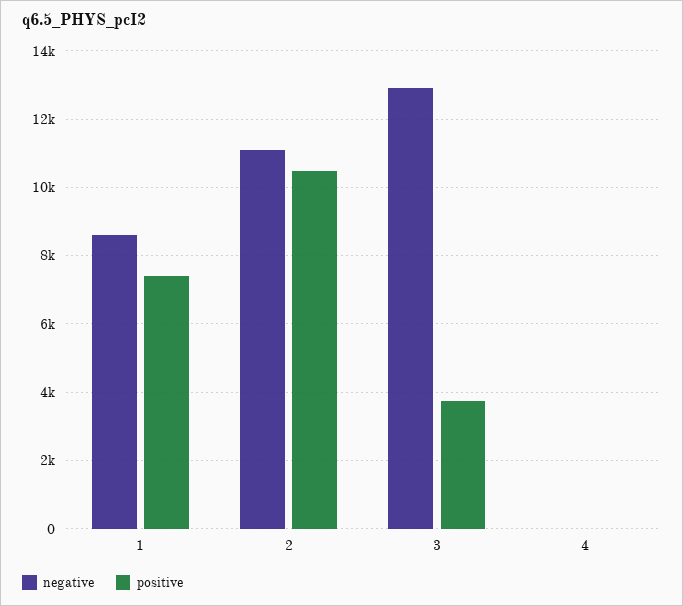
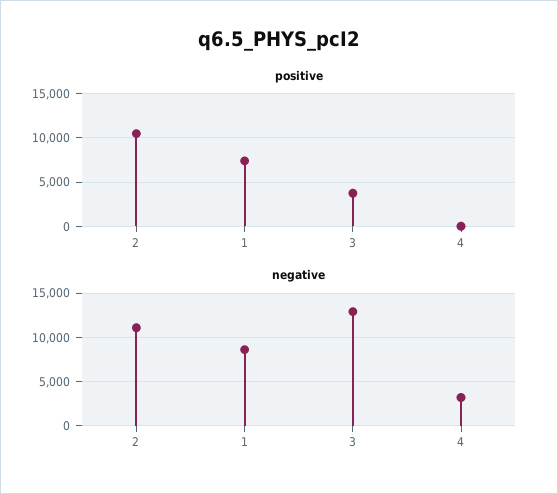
negative, 4: 0 -> 3000

